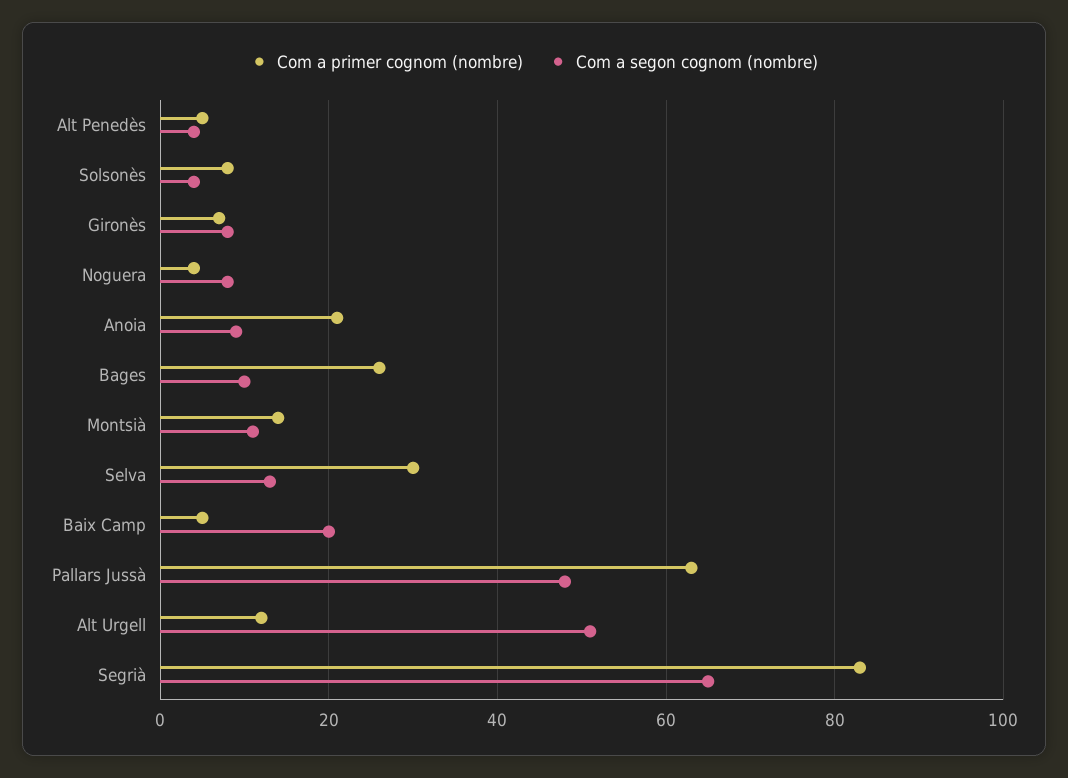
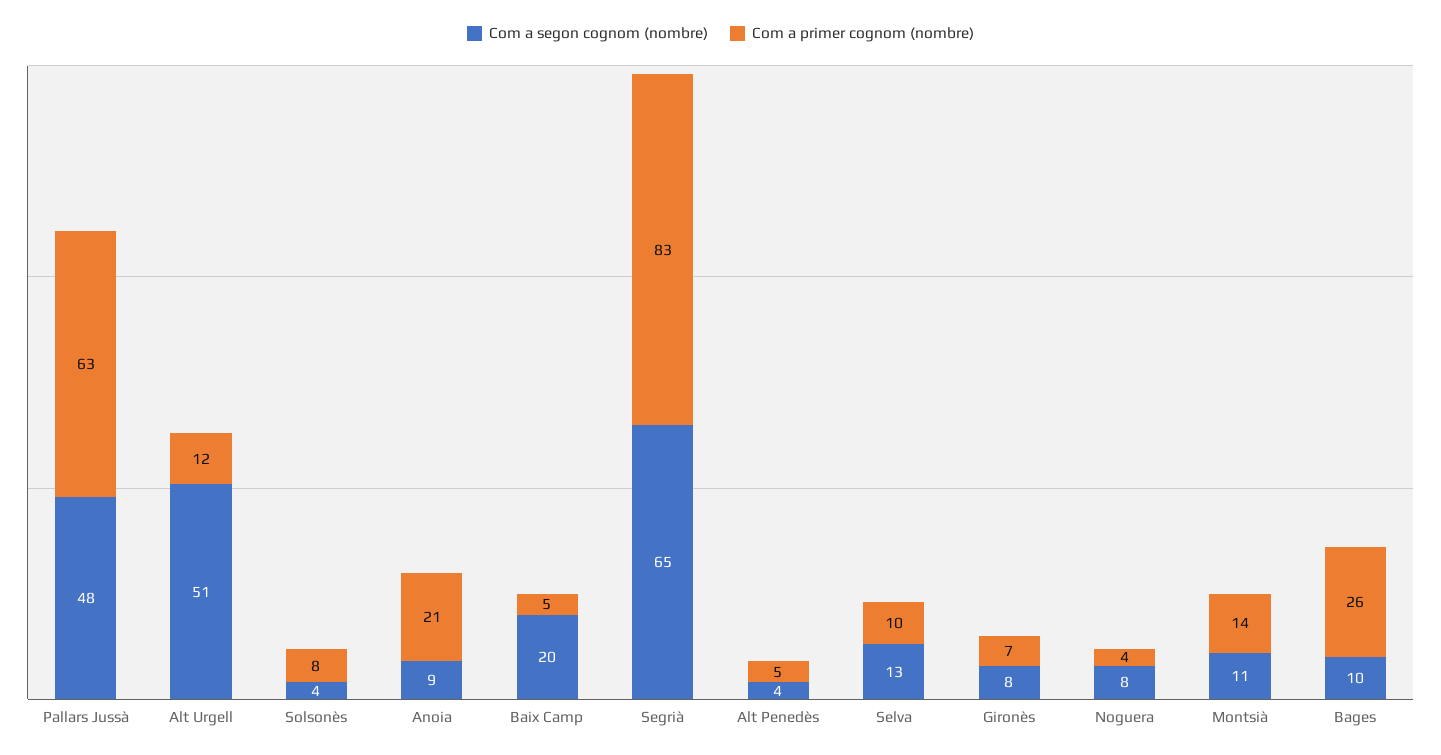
Com a primer cognom (nombre), Selva: 30 -> 10

